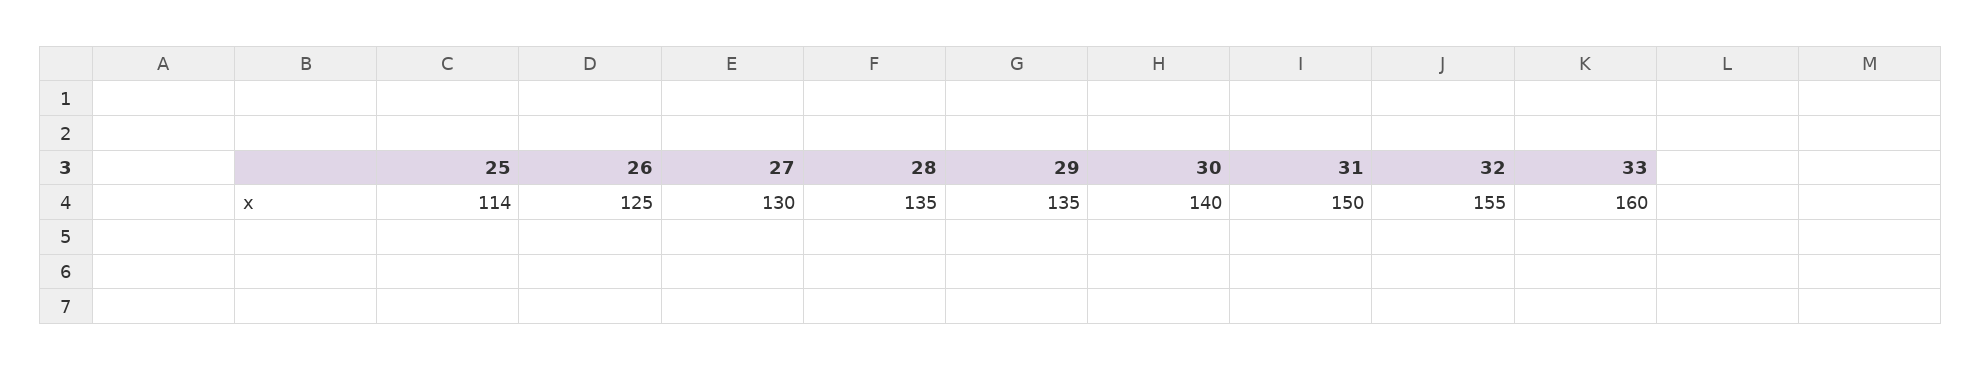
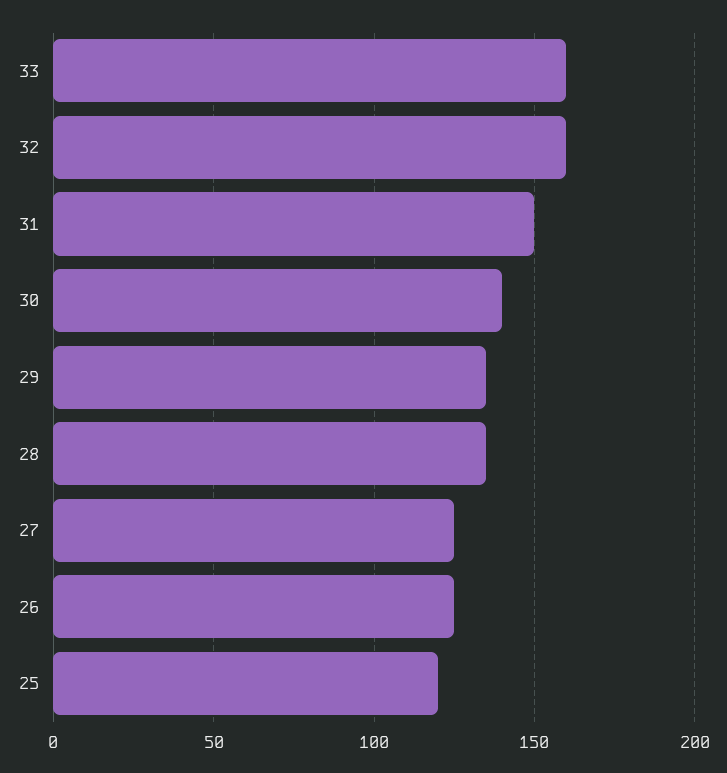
25: 114 -> 120
27: 130 -> 125
32: 155 -> 160

